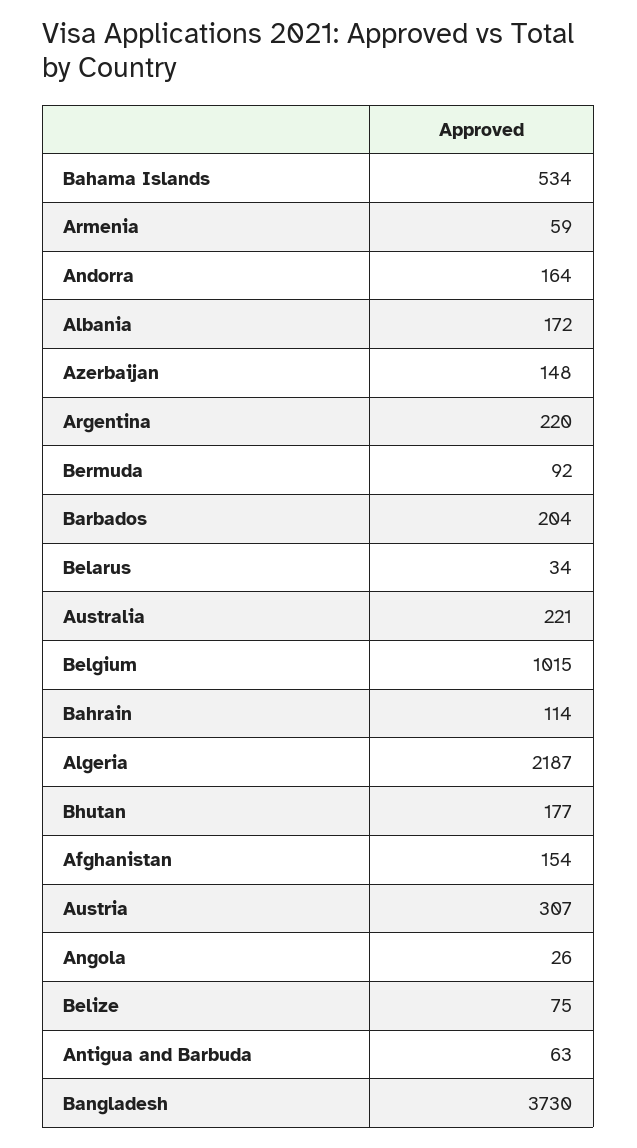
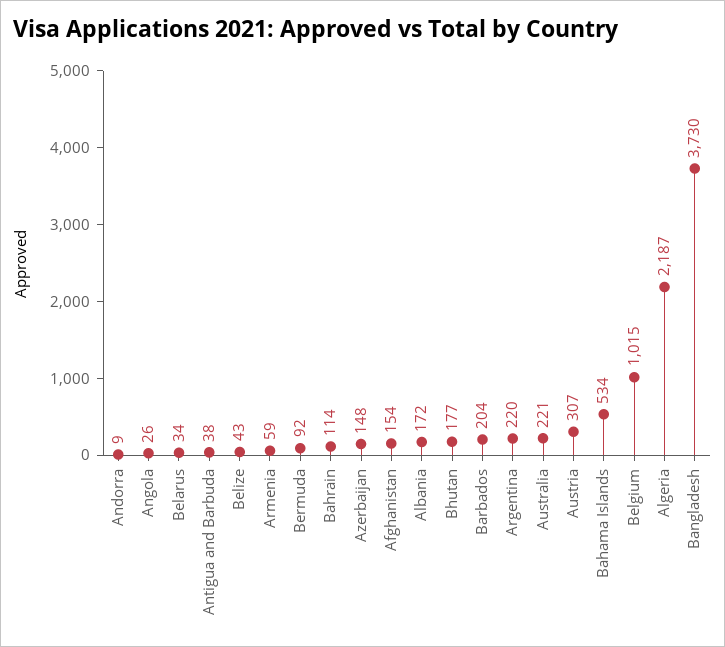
Andorra: 164 -> 9
Belize: 75 -> 43
Antigua and Barbuda: 63 -> 38

